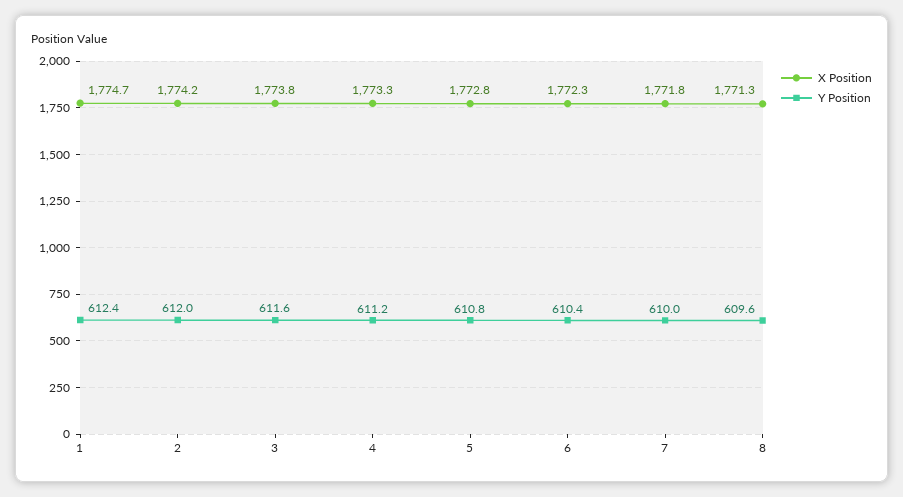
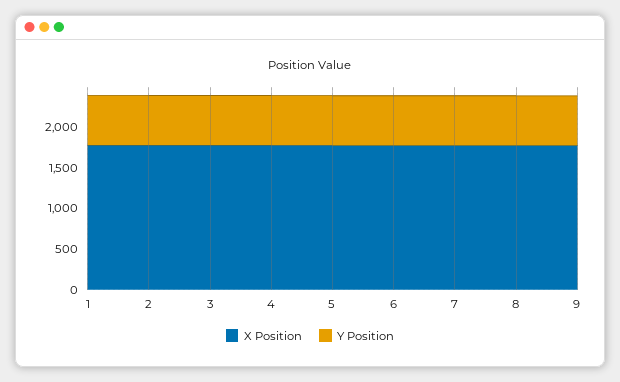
X Position, 9: none -> 1800
Y Position, 9: none -> 600

